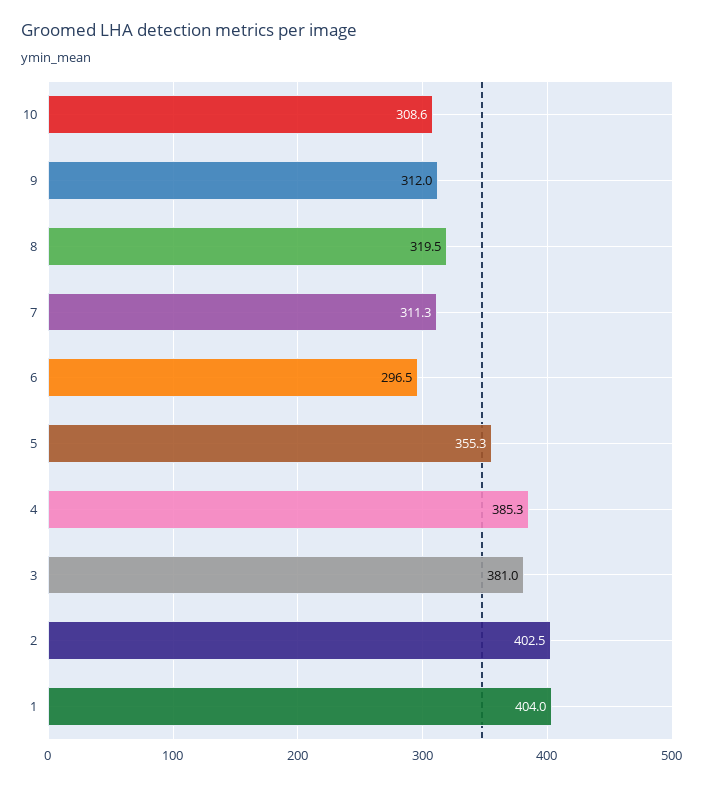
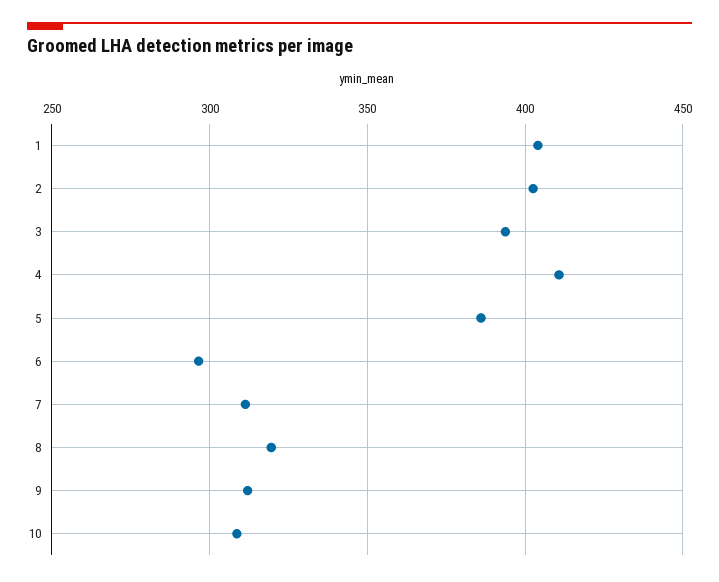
5: 355.3 -> 385
4: 385.3 -> 410
3: 381 -> 395

